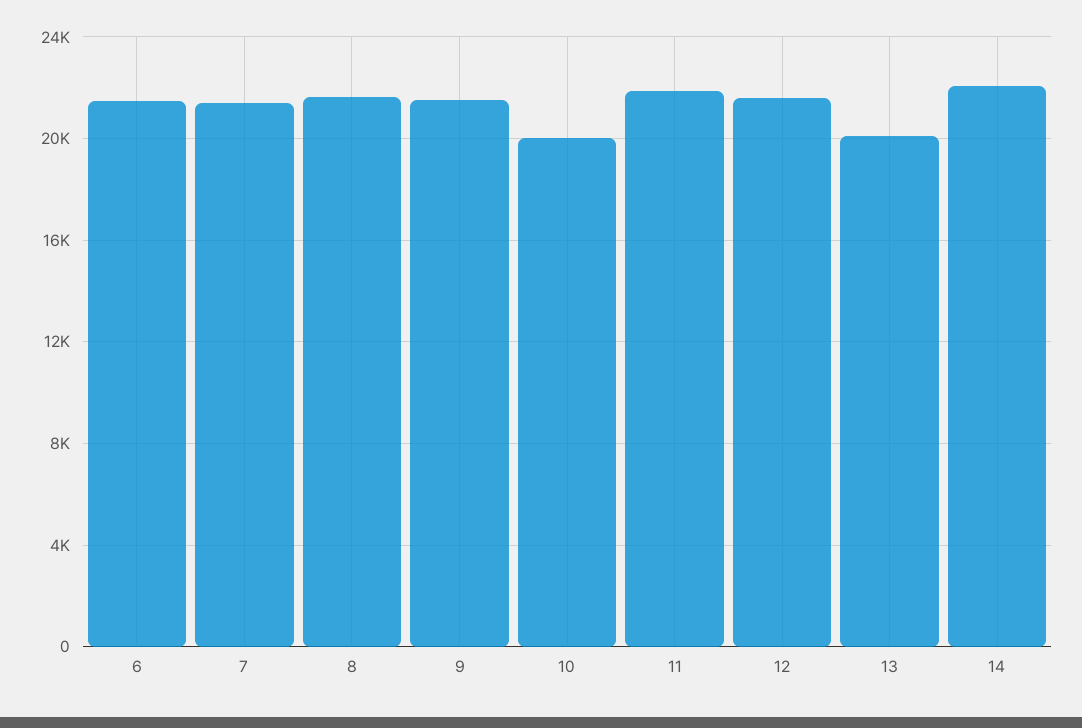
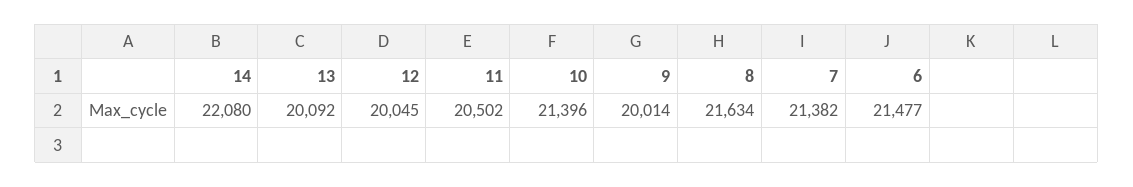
9: 21500 -> 20014
10: 20000 -> 21396
11: 22000 -> 20502
12: 21500 -> 20045

